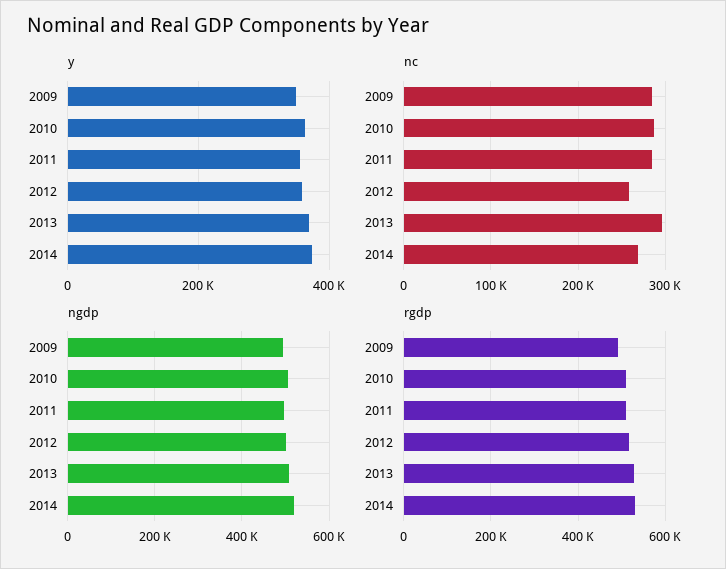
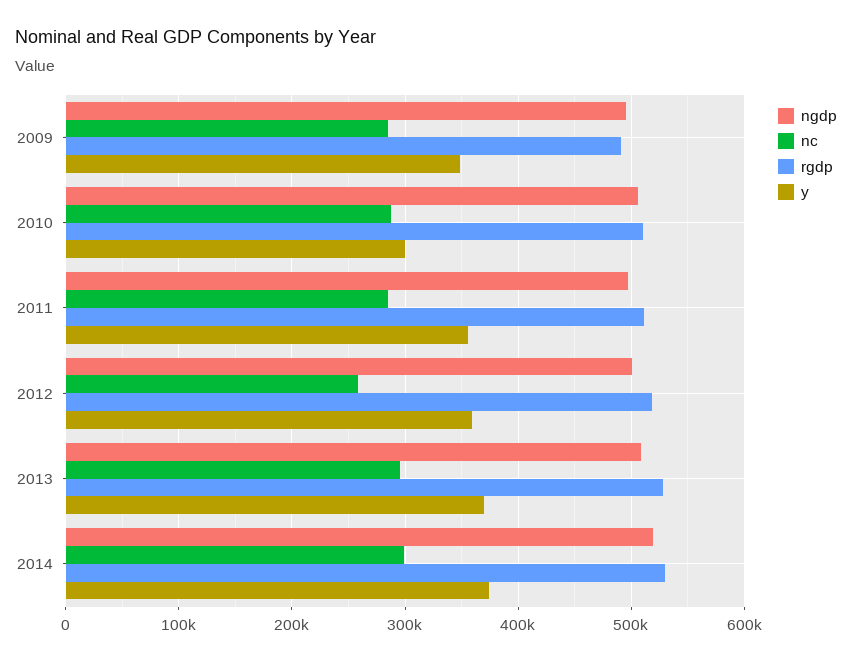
y, 2010: 360000 -> 300000
nc, 2014: 270000 -> 300000

